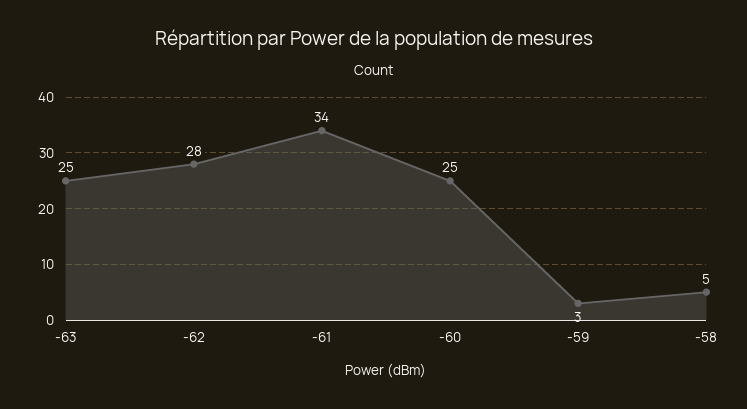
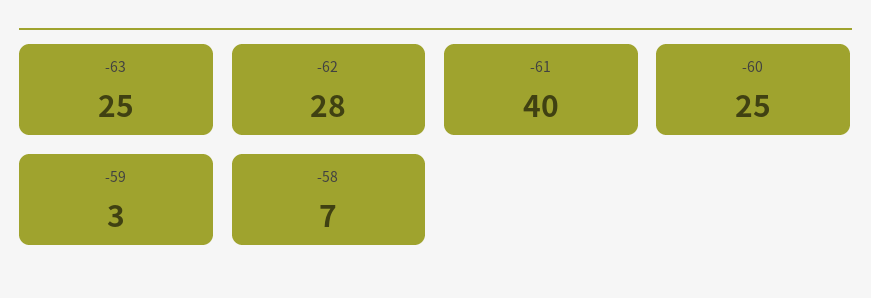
-61: 34 -> 40
-58: 5 -> 7

